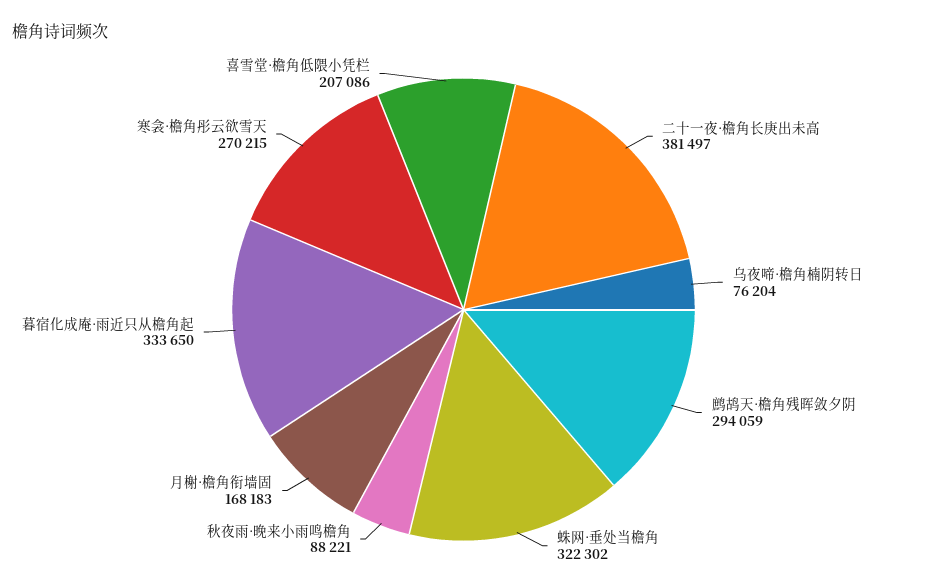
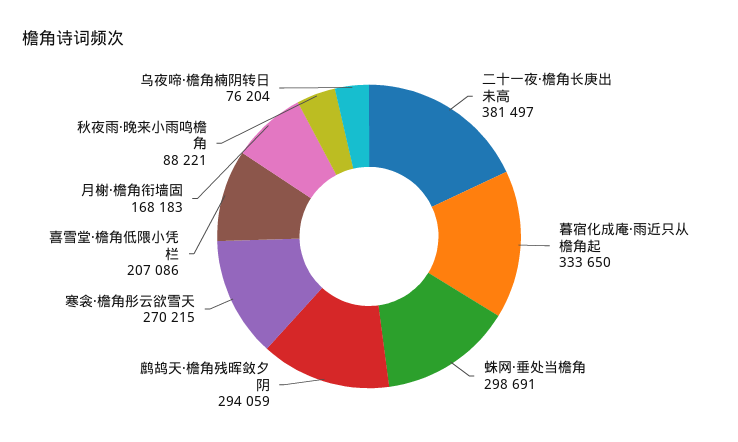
蛛网·垂处当檐角: 322302 -> 298691

